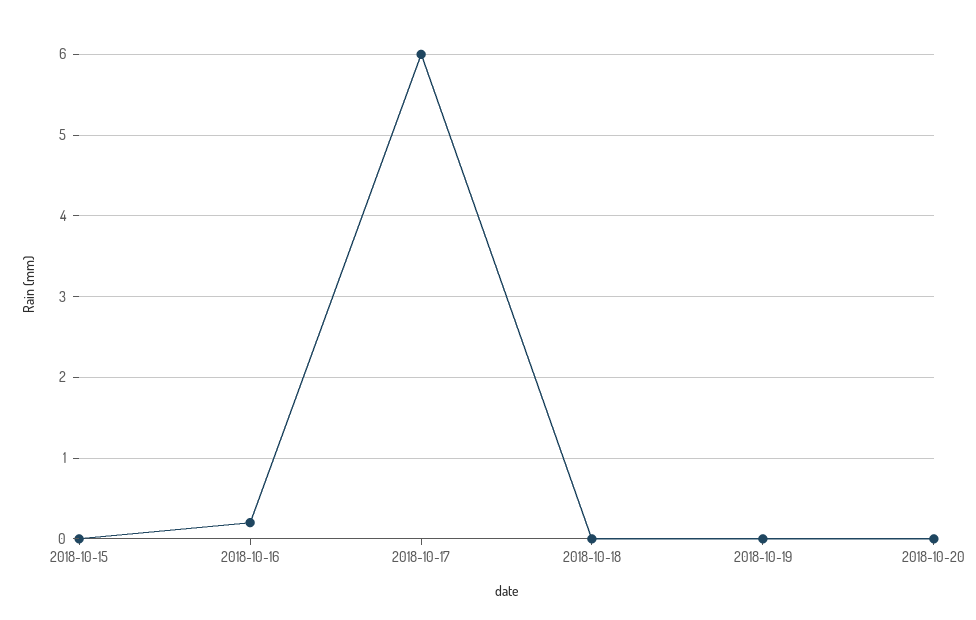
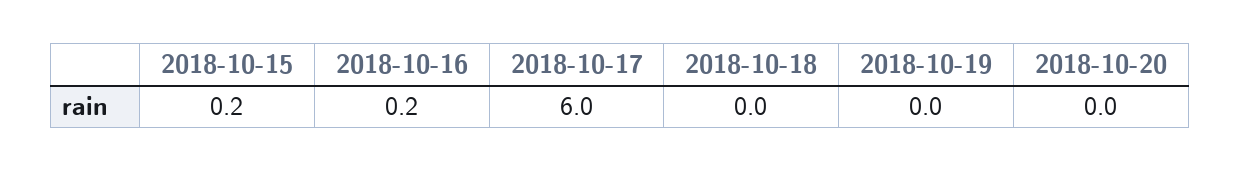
2018-10-15: 0 -> 0.2

